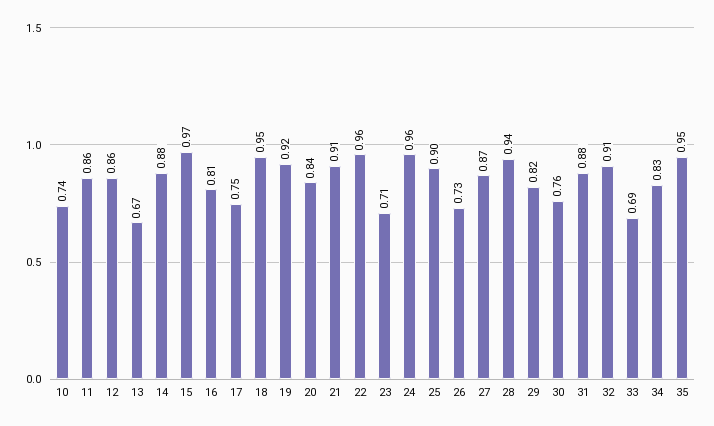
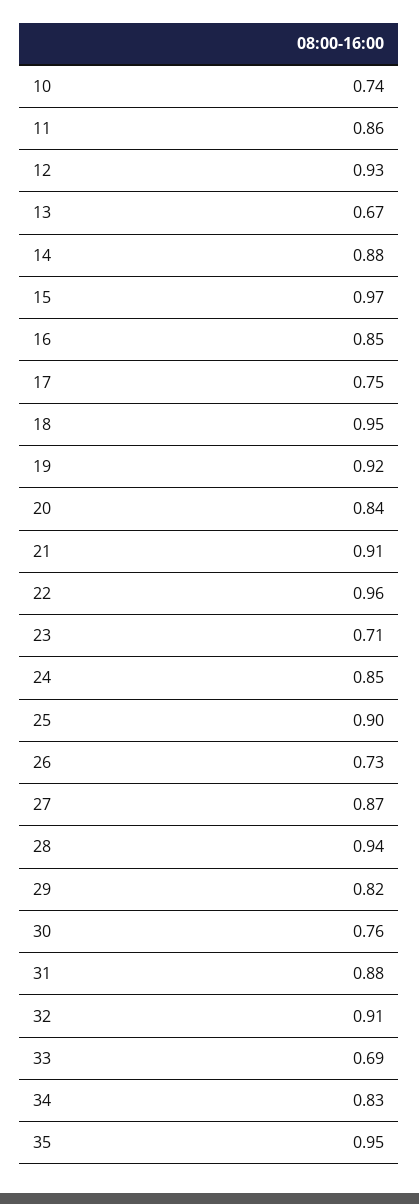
12: 0.86 -> 0.93
16: 0.81 -> 0.85
24: 0.96 -> 0.85

